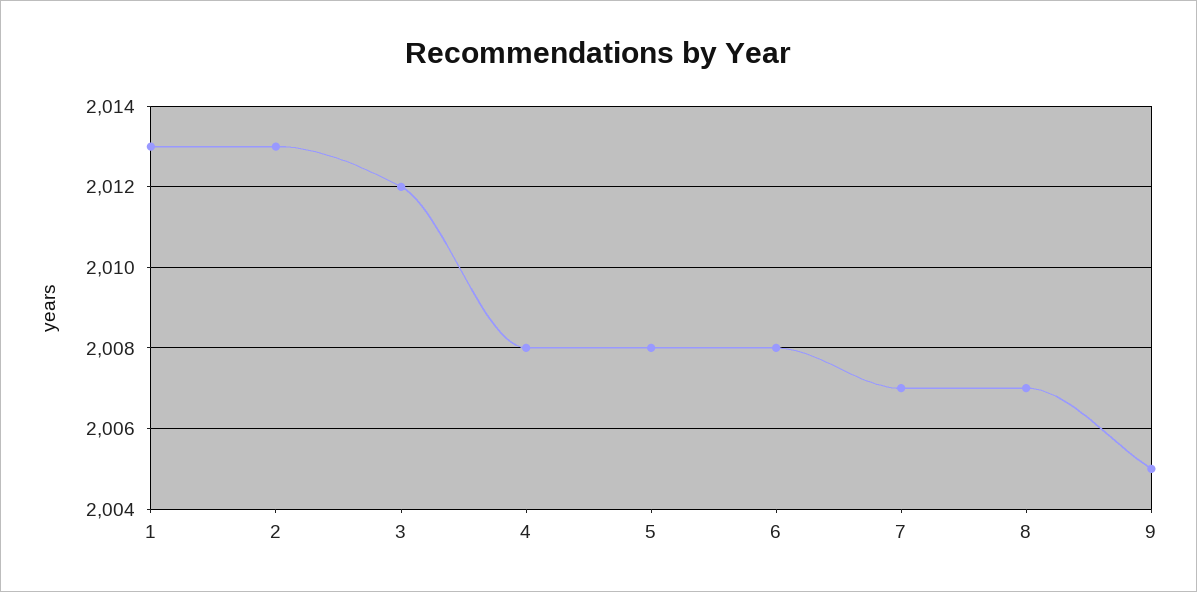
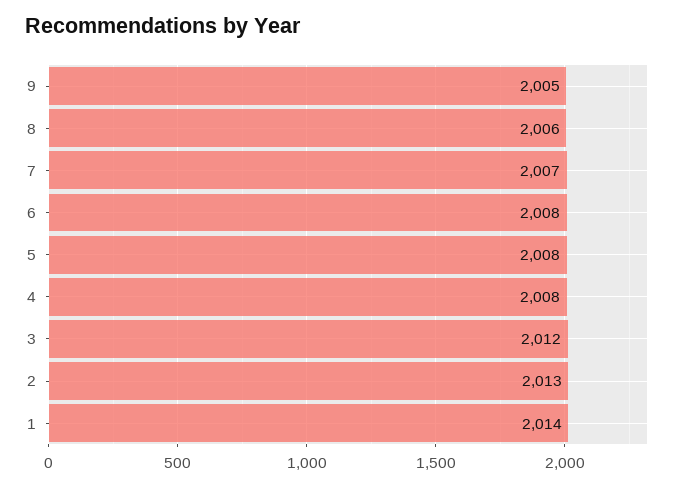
1: 2013 -> 2014
8: 2007 -> 2006

